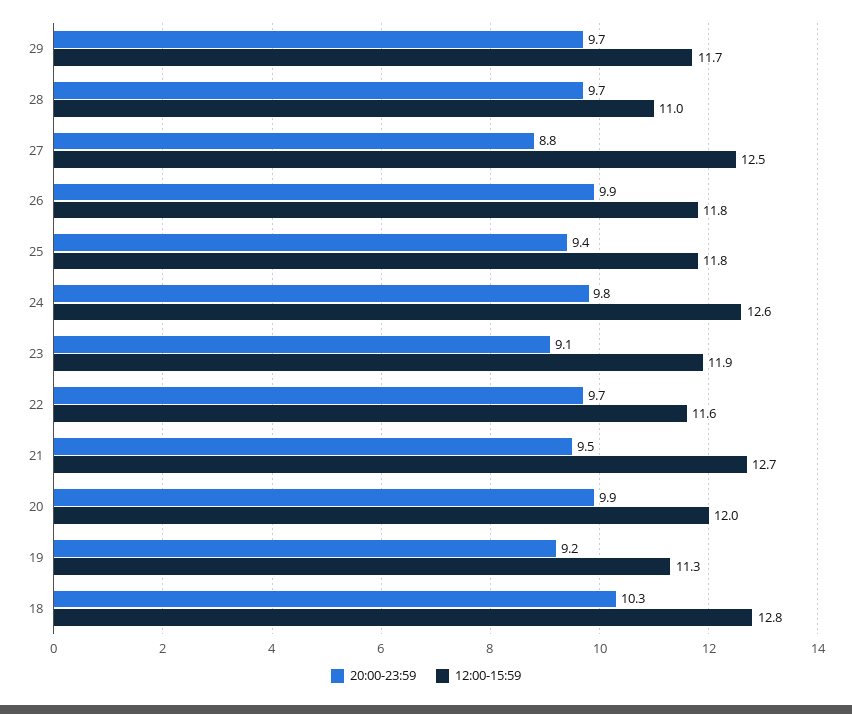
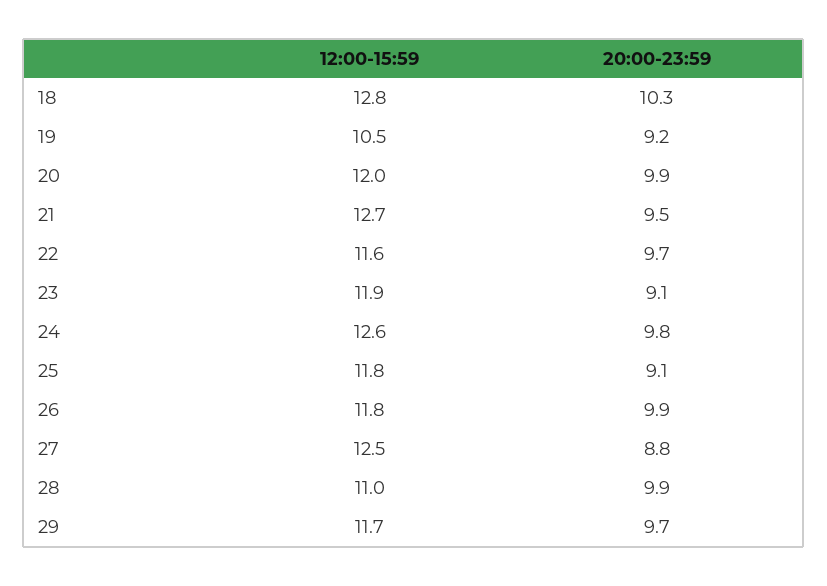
20:00-23:59, 28: 9.7 -> 9.9
20:00-23:59, 25: 9.4 -> 9.1
12:00-15:59, 19: 11.3 -> 10.5

